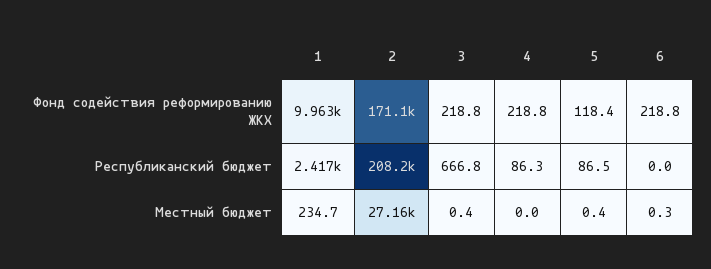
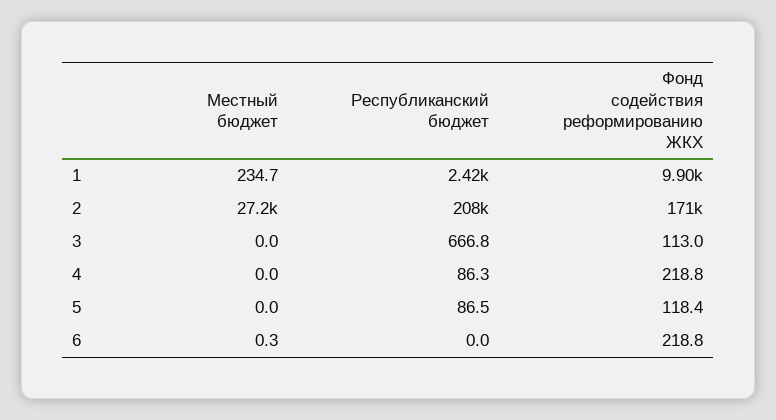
1, Фонд содействия реформированию ЖКХ: 9963 -> 9900
3, Фонд содействия реформированию ЖКХ: 218.8 -> 113
3, Местный бюджет: 0.4 -> 0
5, Местный бюджет: 0.4 -> 0

